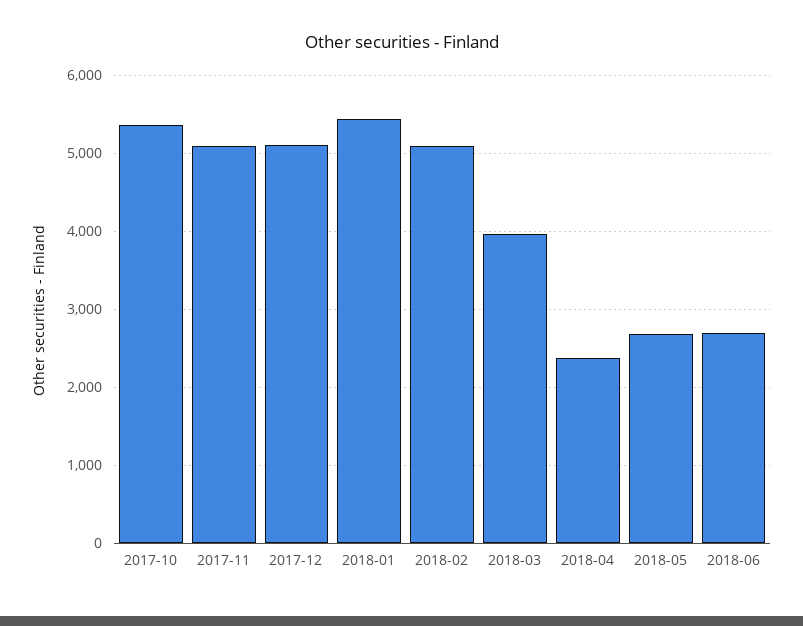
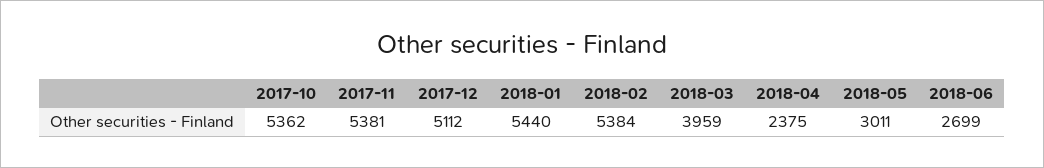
2017-11: 5100 -> 5381
2018-02: 5100 -> 5384
2018-05: 2700 -> 3011

